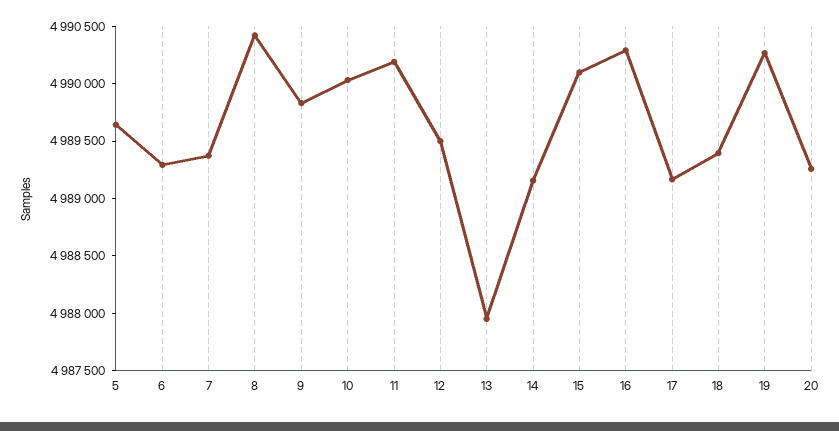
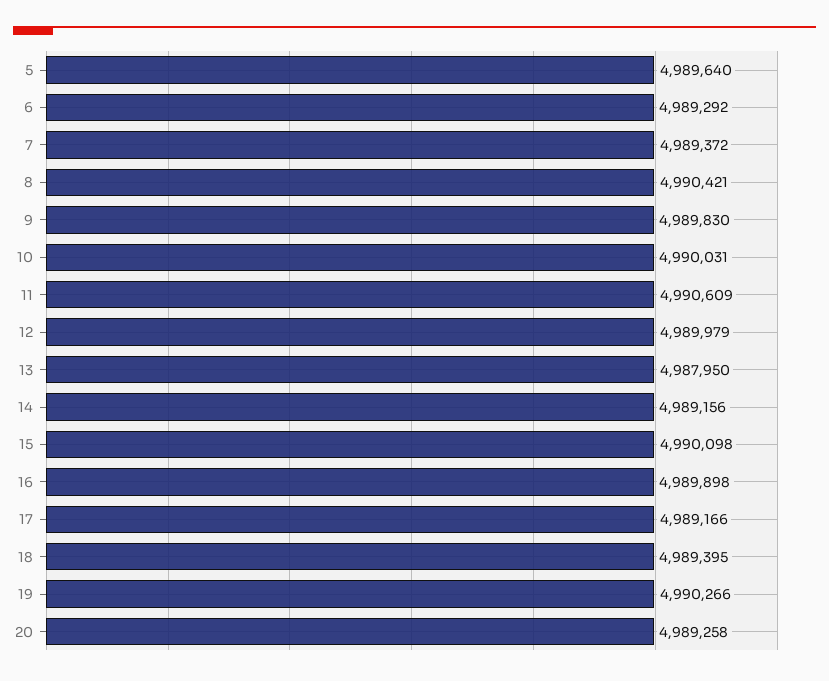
11: 4990200 -> 4990609
12: 4989500 -> 4989979
16: 4990300 -> 4989898

